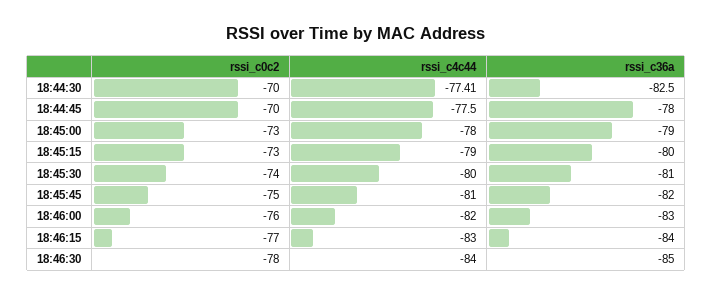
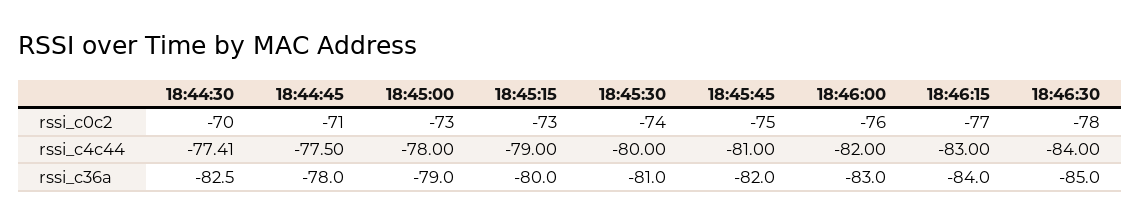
rssi_c0c2, 18:44:45: -70 -> -71

